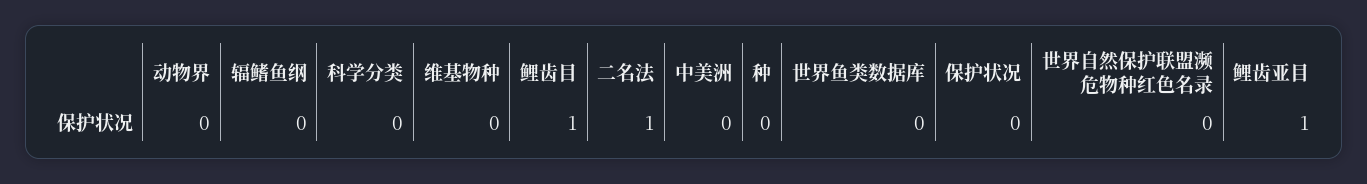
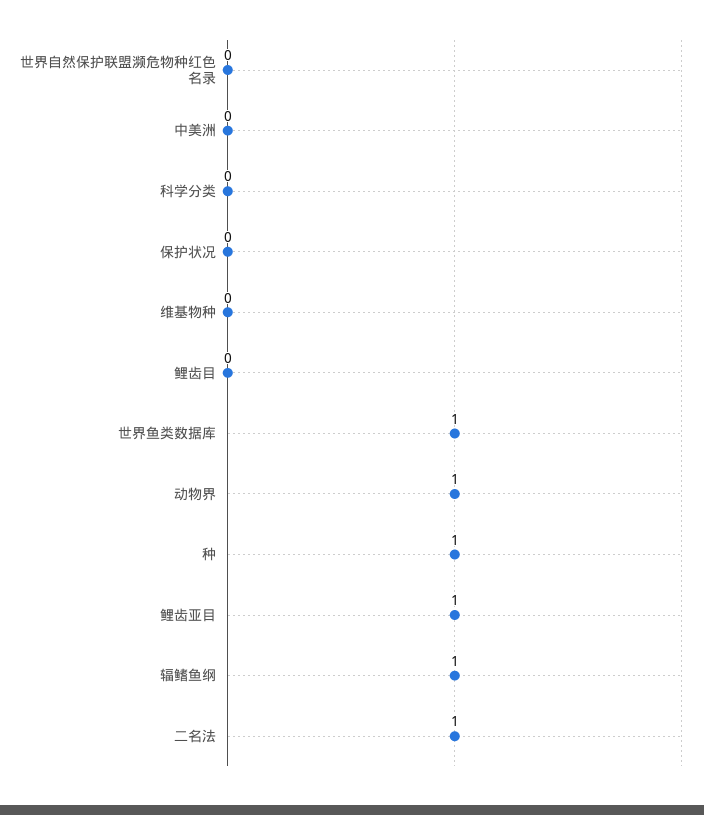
动物界: 0 -> 1
辐鳍鱼纲: 0 -> 1
鲤齿目: 1 -> 0
种: 0 -> 1
世界鱼类数据库: 0 -> 1

